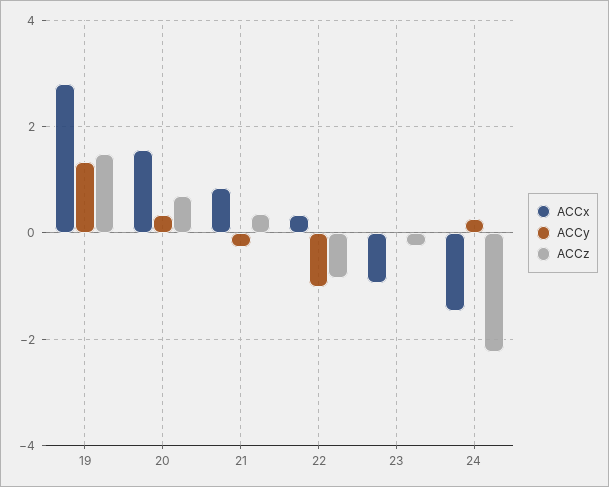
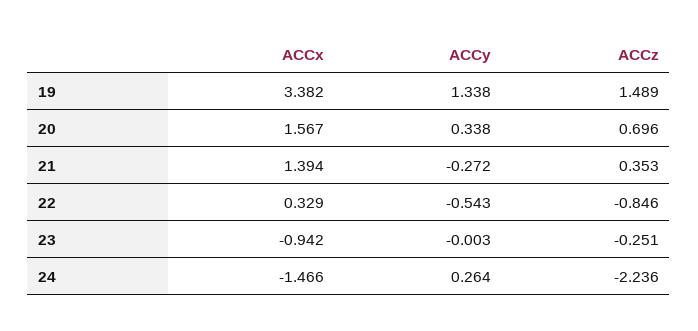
ACCx, 19: 2.8 -> 3.382
ACCx, 21: 0.8 -> 1.394
ACCy, 22: -1 -> -0.543

